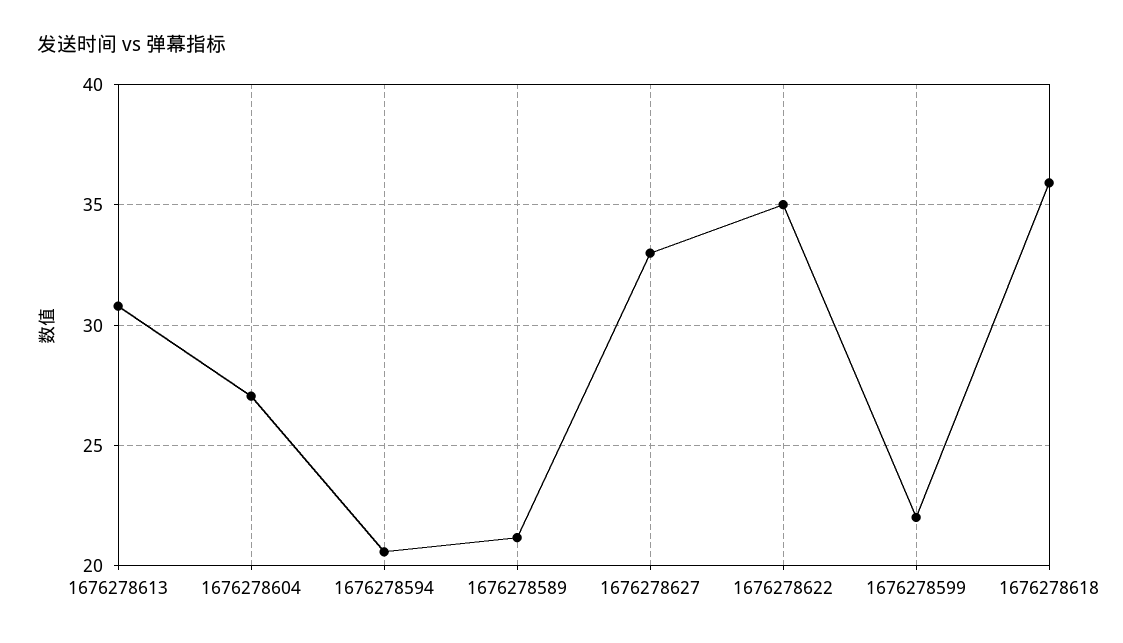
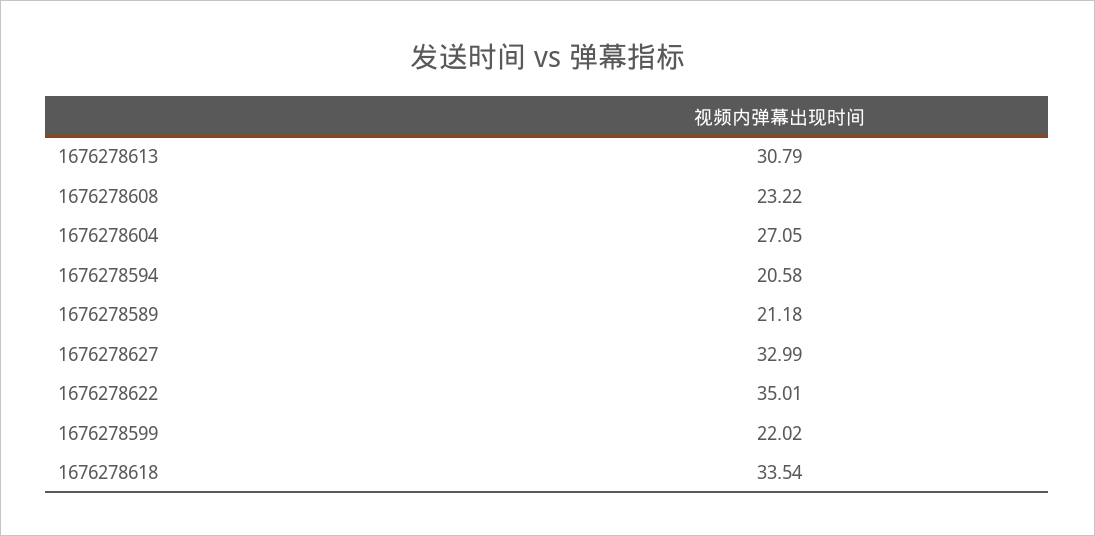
1676278618: 36 -> 33.54
1676278608: none -> 23.22

